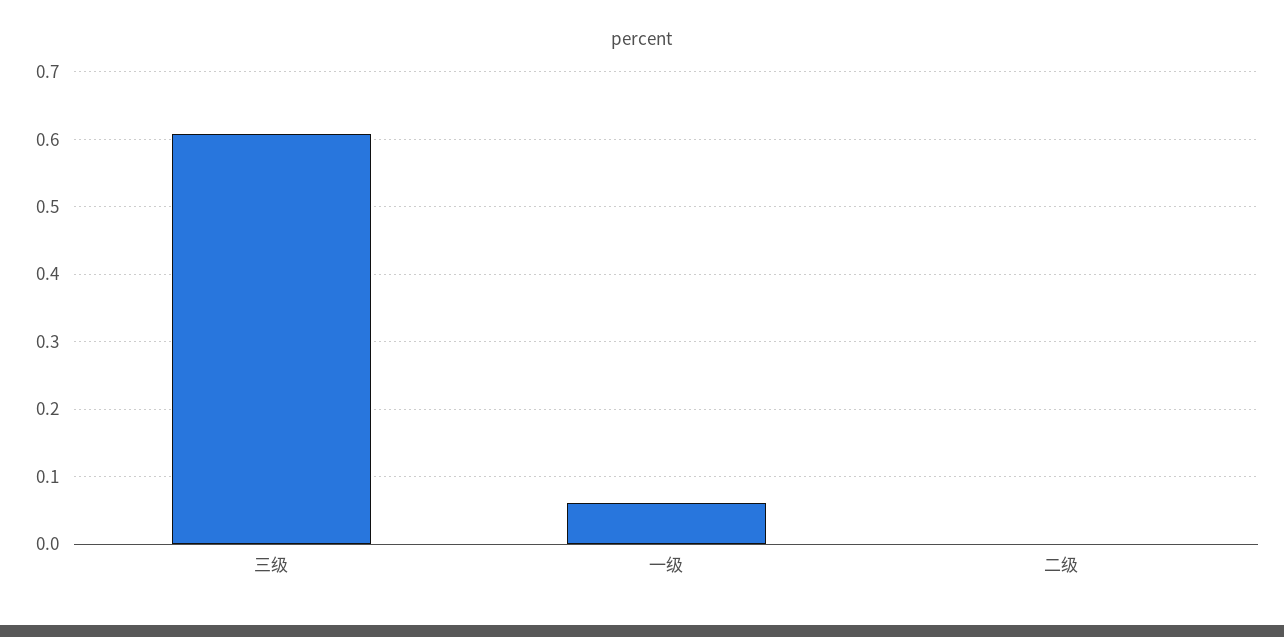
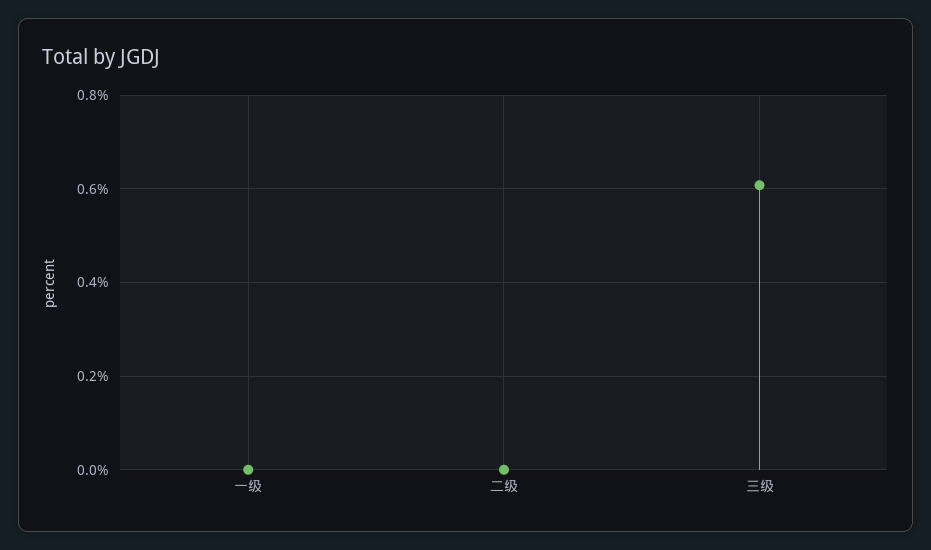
一级: 0.06 -> 0

